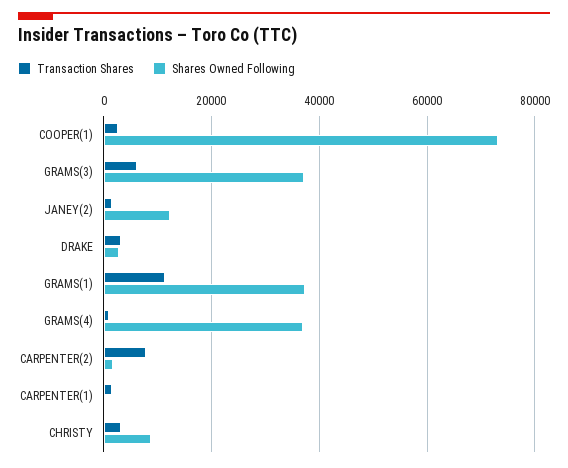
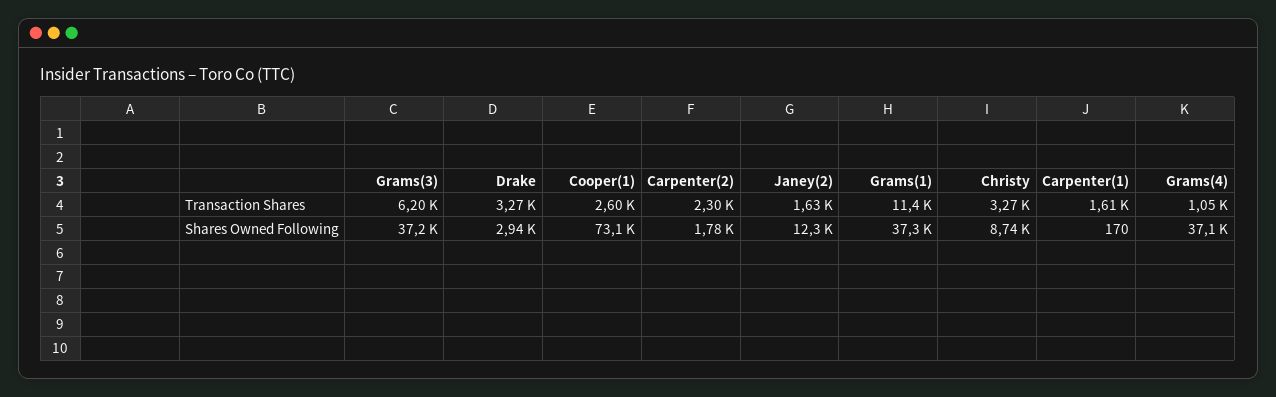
Transaction Shares, CARPENTER(2): 8000 -> 2300

